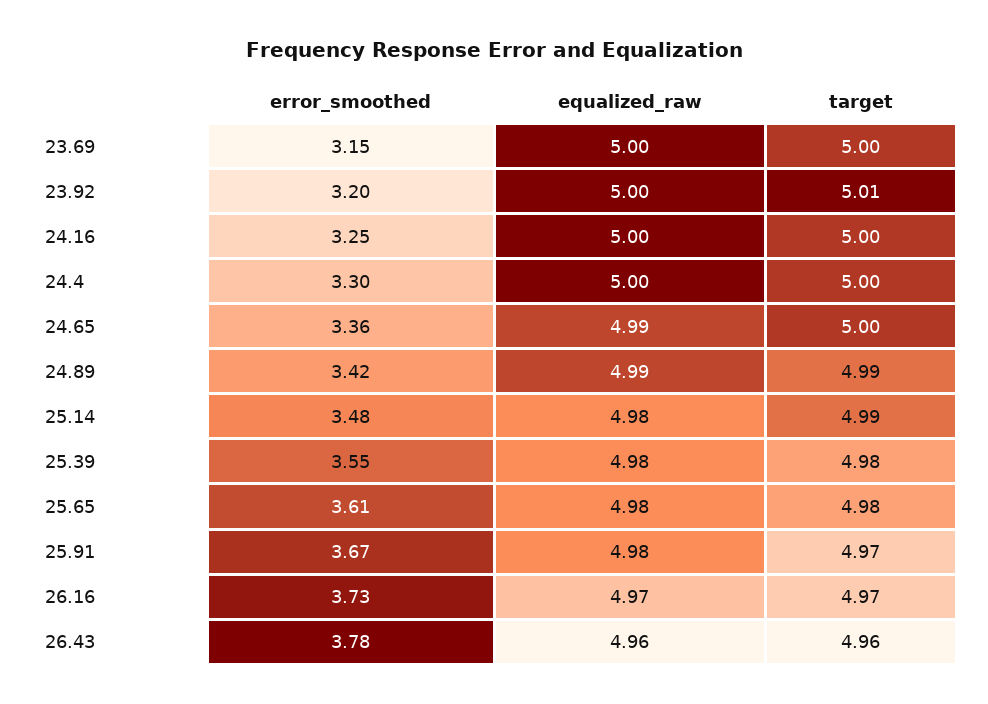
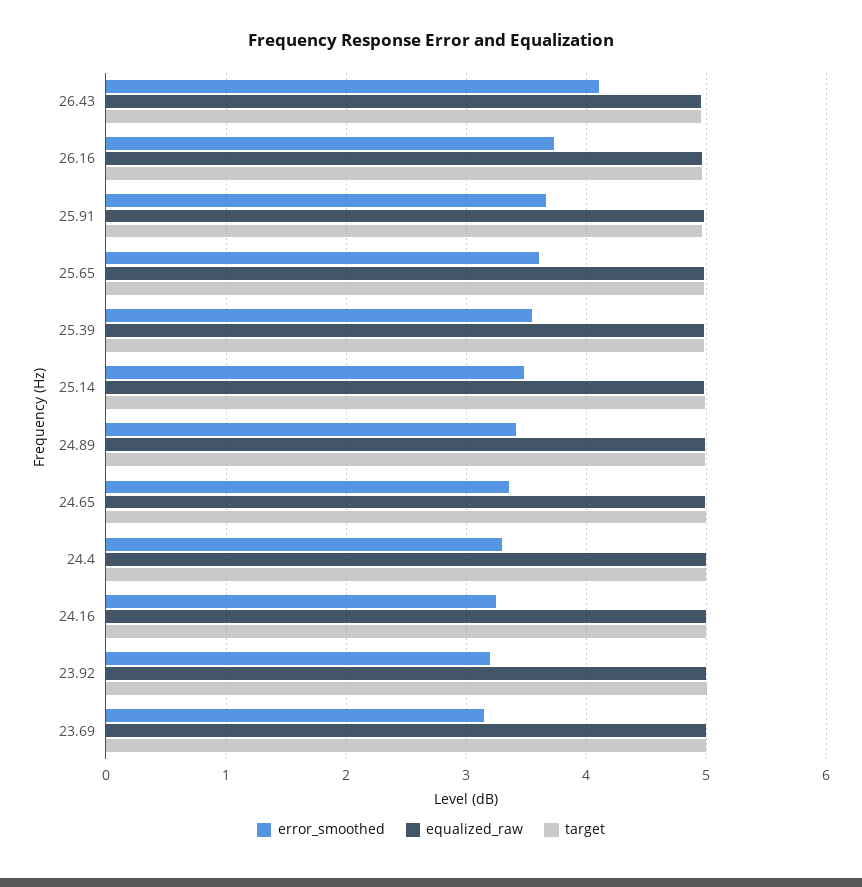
error_smoothed, 26.43: 3.78 -> 4.1

